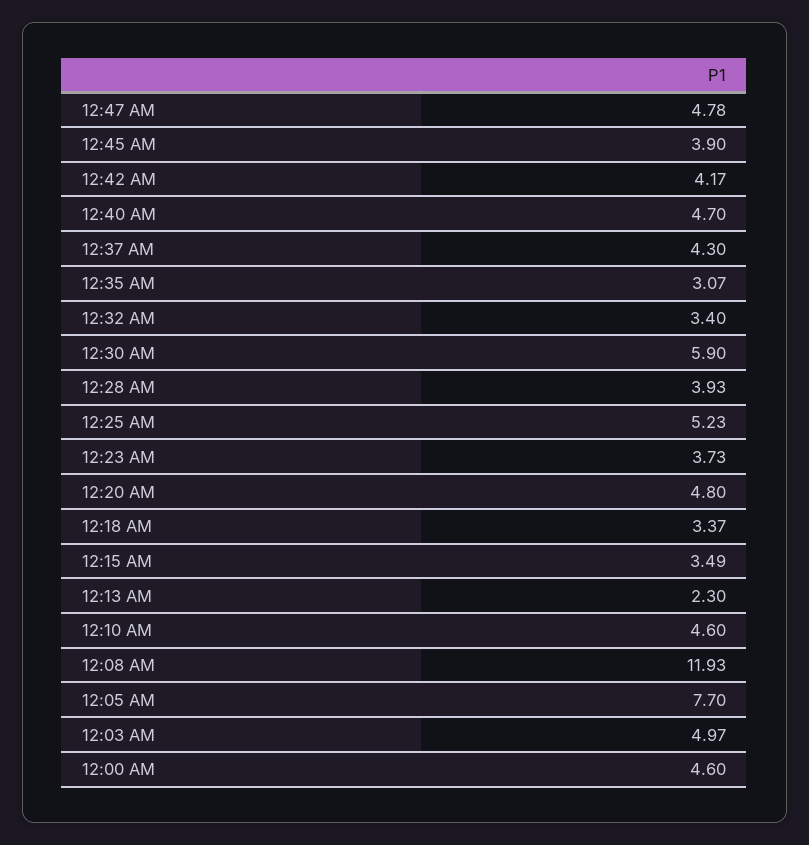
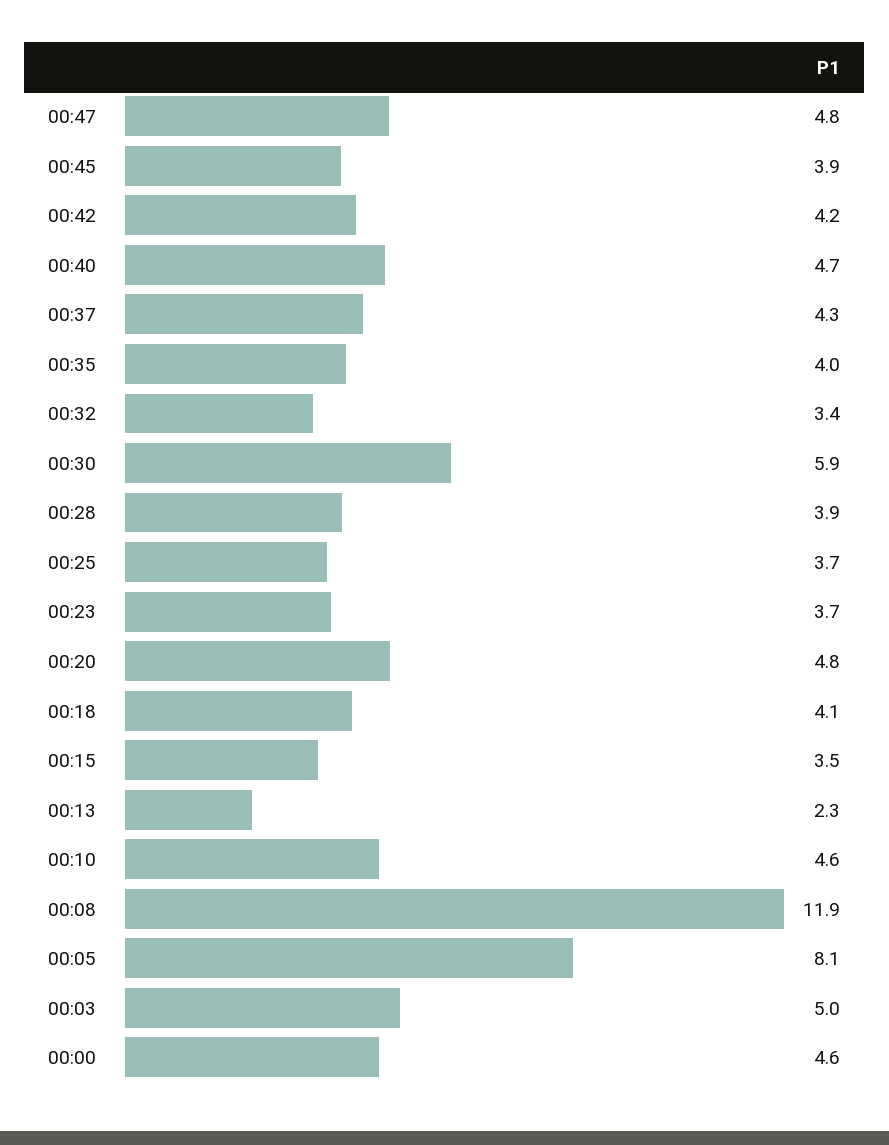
12:35 AM: 3.07 -> 4
12:25 AM: 5.23 -> 3.7
12:18 AM: 3.37 -> 4.1
12:05 AM: 7.7 -> 8.1

